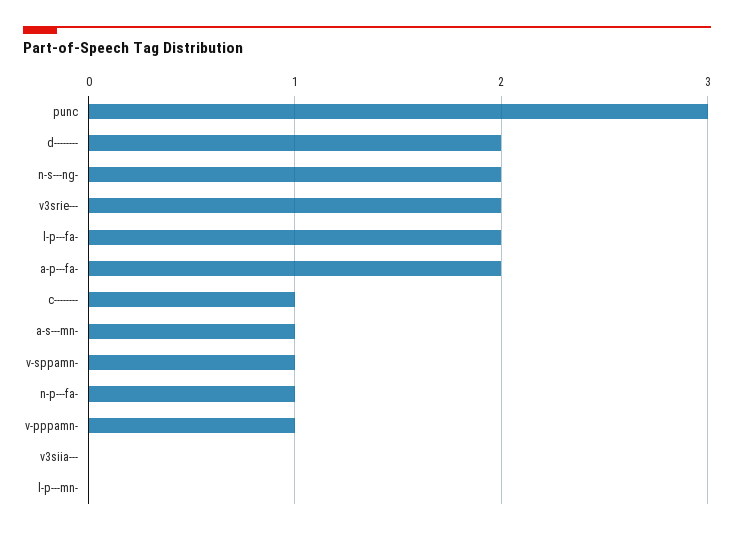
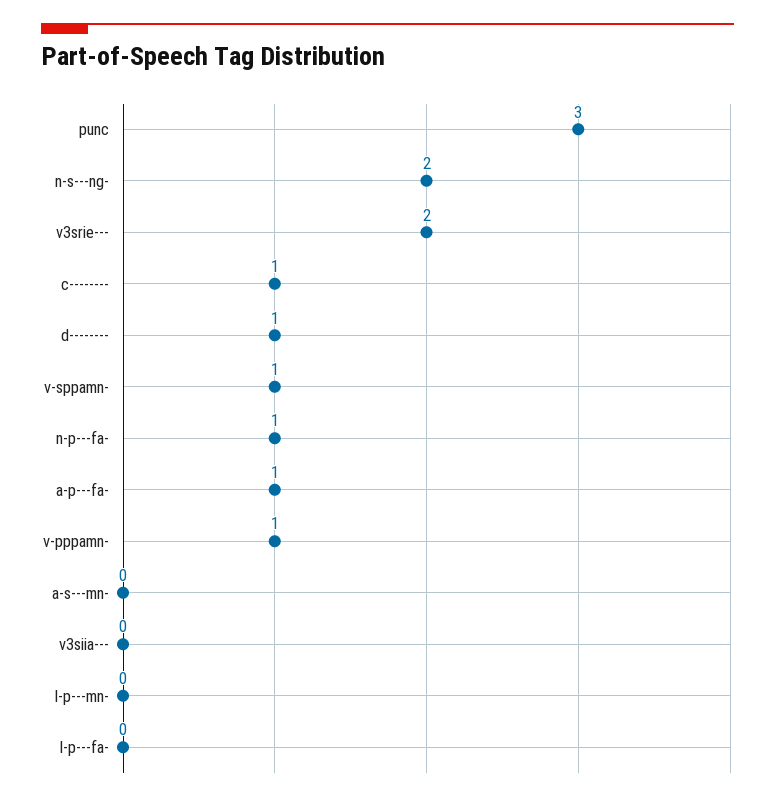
d--------: 2 -> 1
l-p---fa-: 2 -> 0
a-p---fa-: 2 -> 1
a-s---mn-: 1 -> 0

